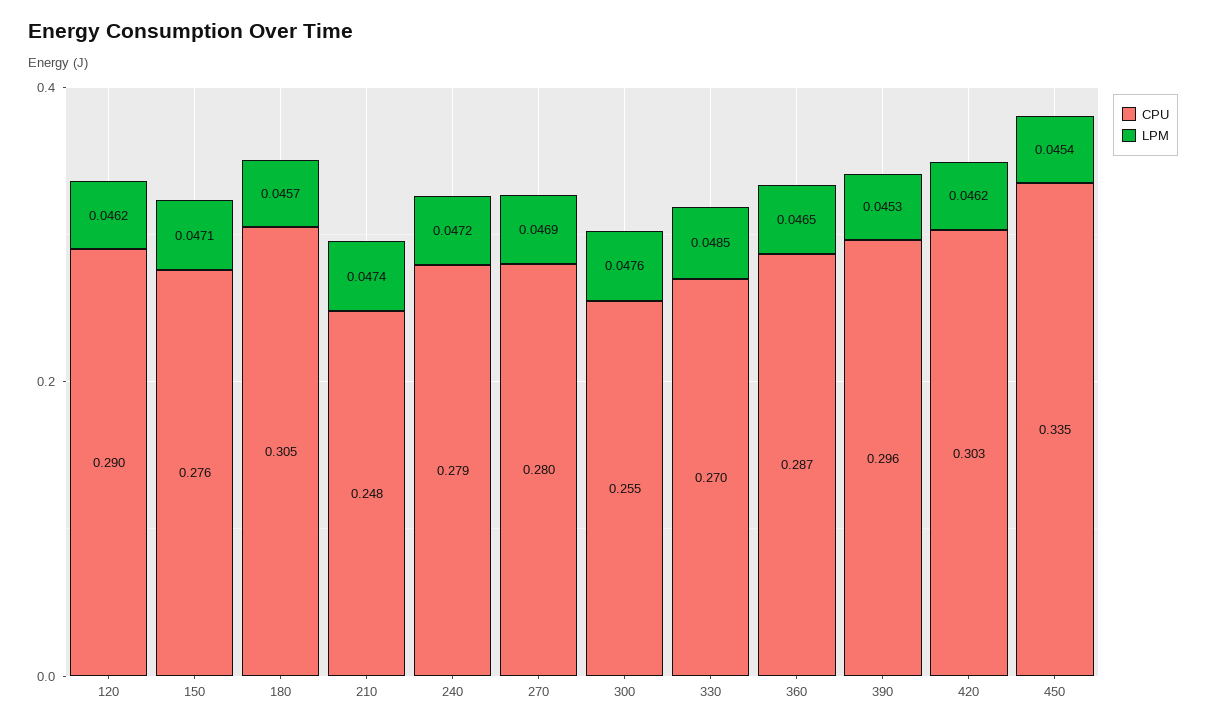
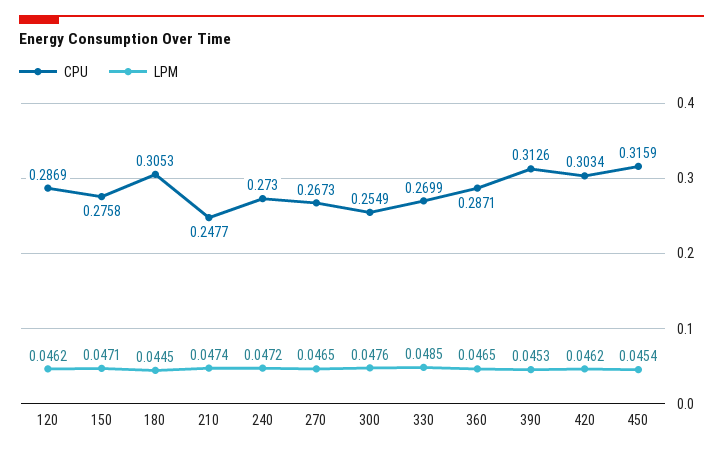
CPU, 120: 0.29 -> 0.2869
LPM, 180: 0.0457 -> 0.0445
CPU, 240: 0.279 -> 0.273
CPU, 270: 0.28 -> 0.2673
LPM, 270: 0.0469 -> 0.0465
CPU, 390: 0.296 -> 0.3126
CPU, 450: 0.335 -> 0.3159

